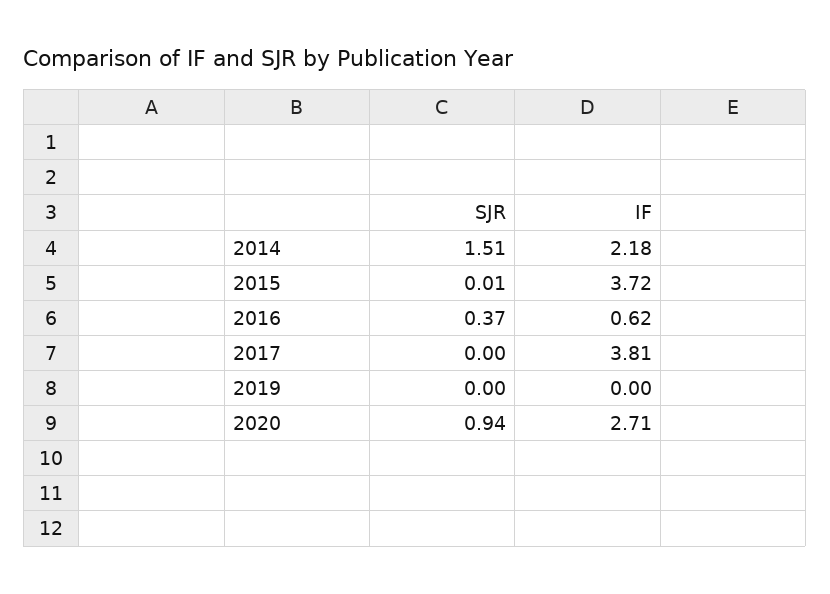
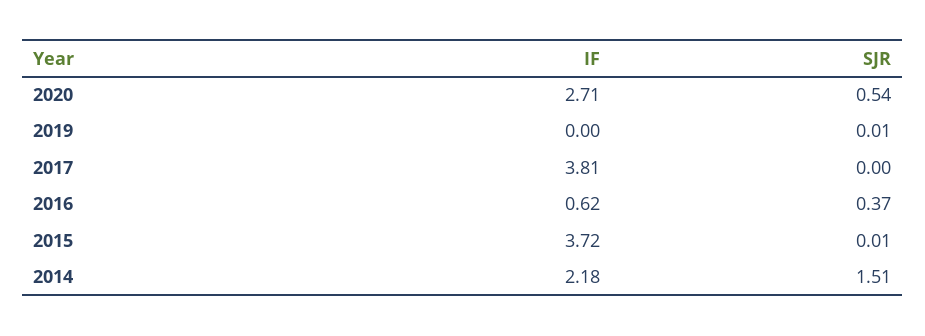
SJR, 2019: 0 -> 0.01
SJR, 2020: 0.94 -> 0.54

